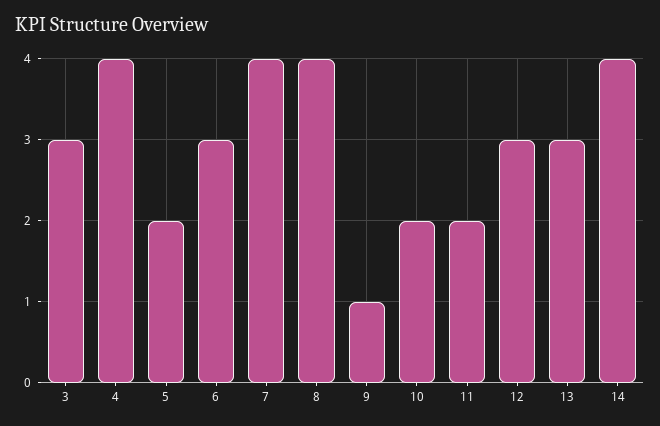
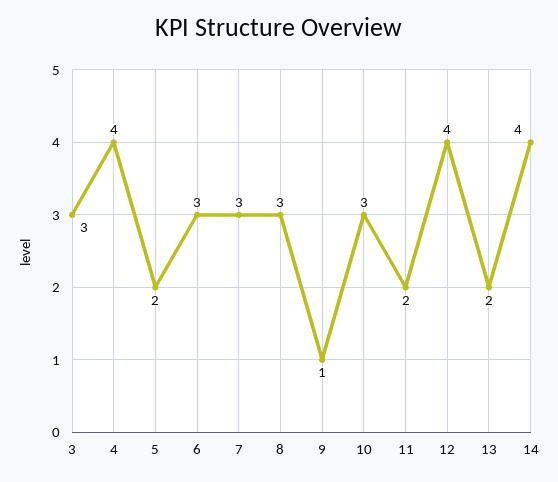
7: 4 -> 3
8: 4 -> 3
10: 2 -> 3
12: 3 -> 4
13: 3 -> 2

